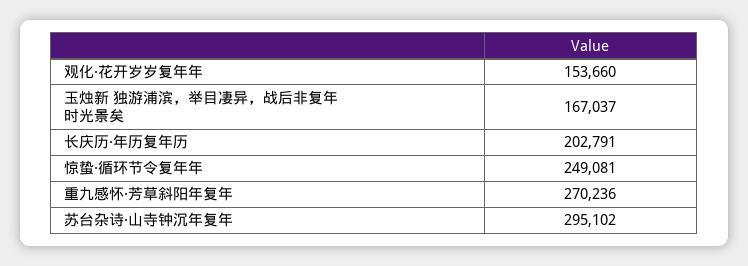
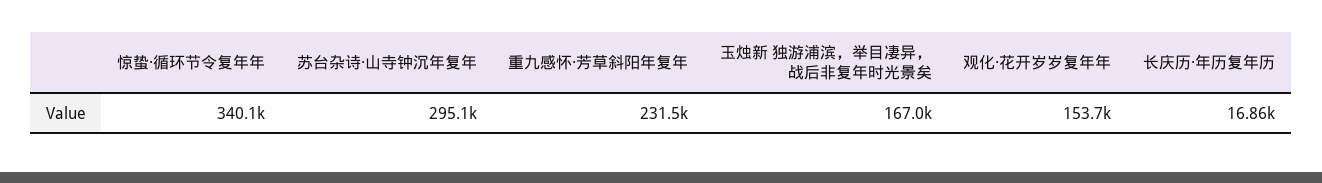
长庆历·年历复年历: 202791 -> 16860
惊蛰·循环节令复年年: 249081 -> 340100
重九感怀·芳草斜阳年复年: 270236 -> 231500

